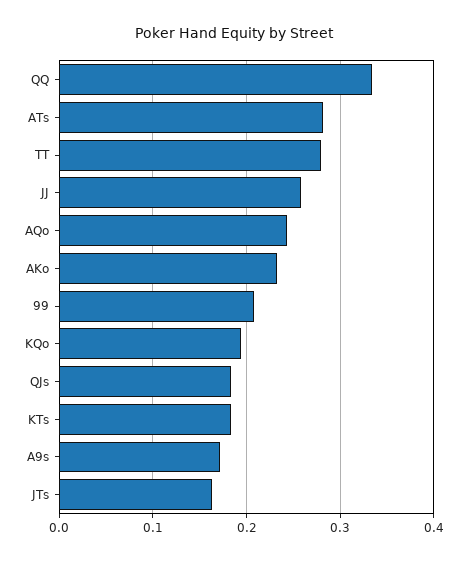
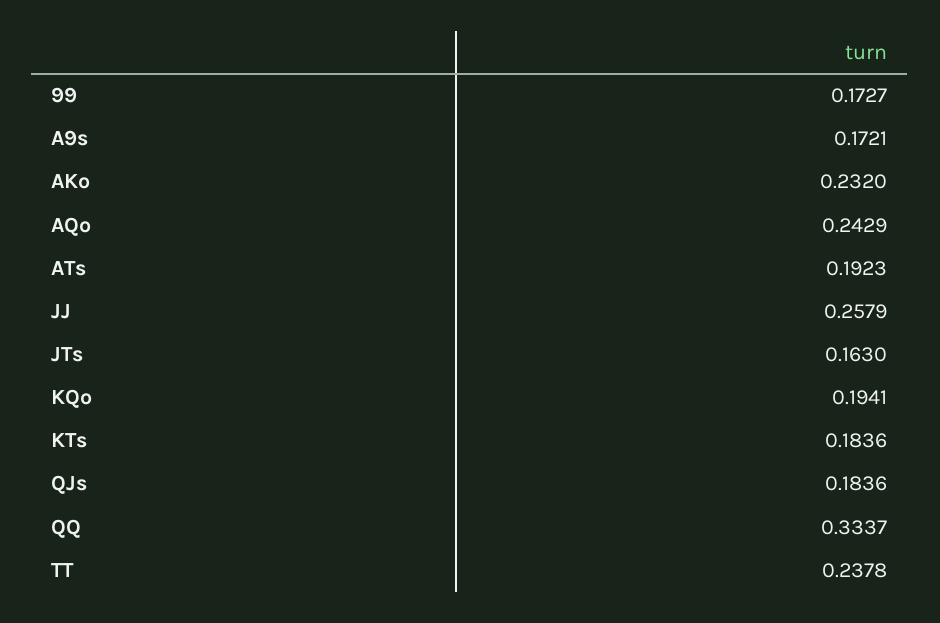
ATs: 0.28 -> 0.1923
TT: 0.28 -> 0.2378
99: 0.21 -> 0.1727

